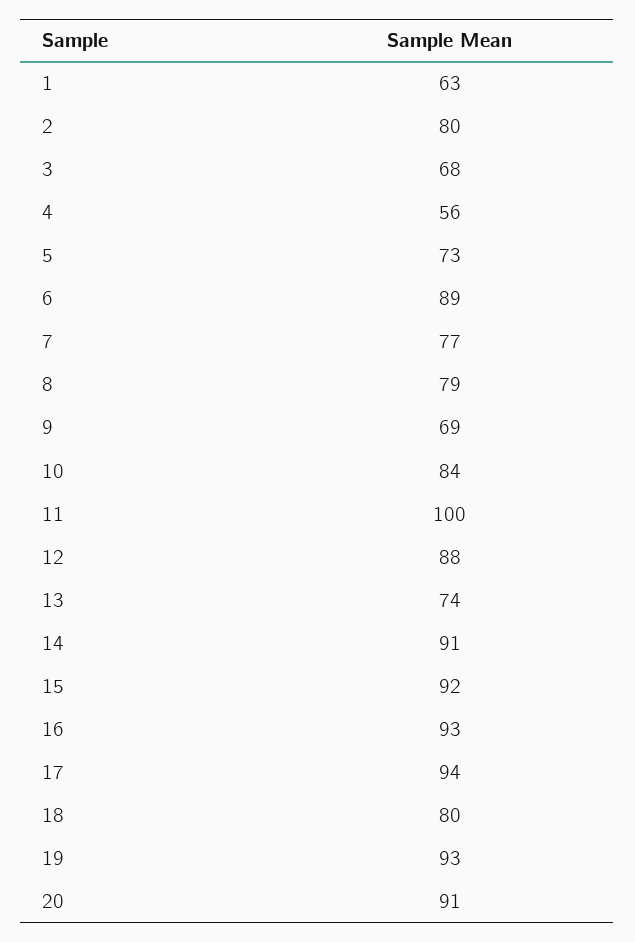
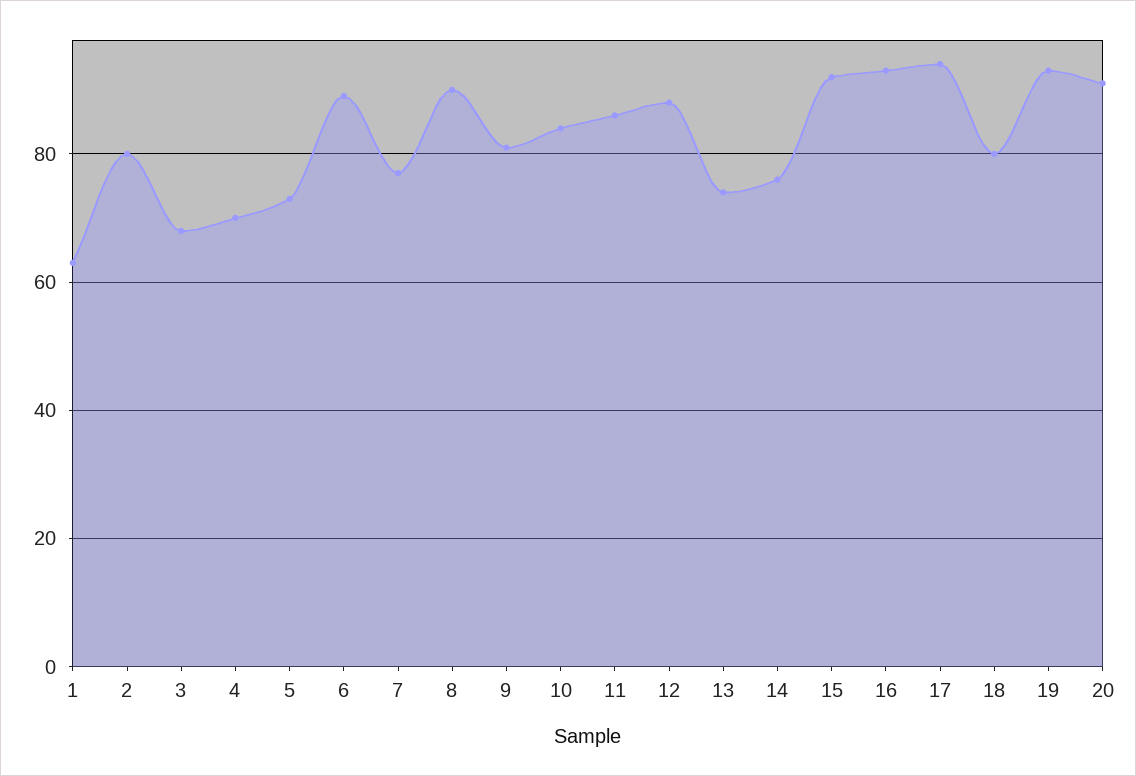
4: 56 -> 70
8: 79 -> 90
9: 69 -> 80
11: 100 -> 85
14: 91 -> 75

